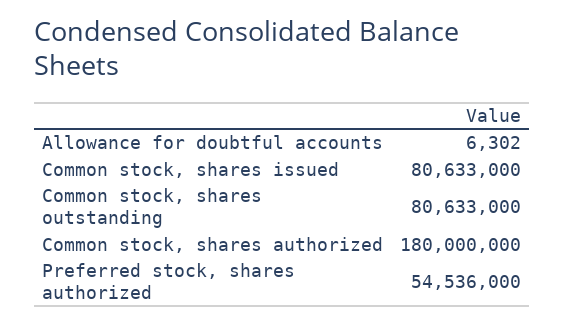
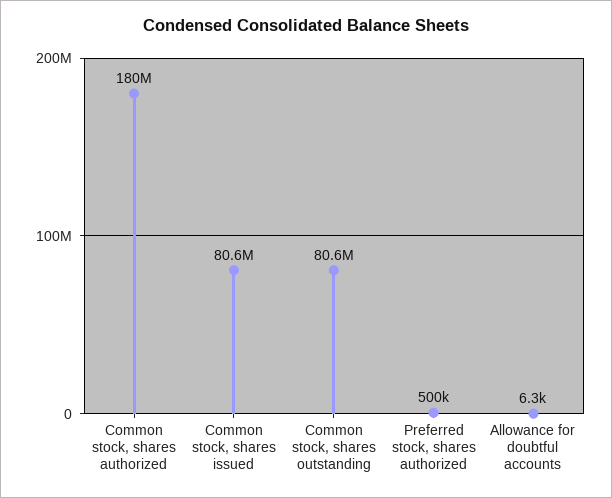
Preferred stock, shares authorized: 54536000 -> 500000

